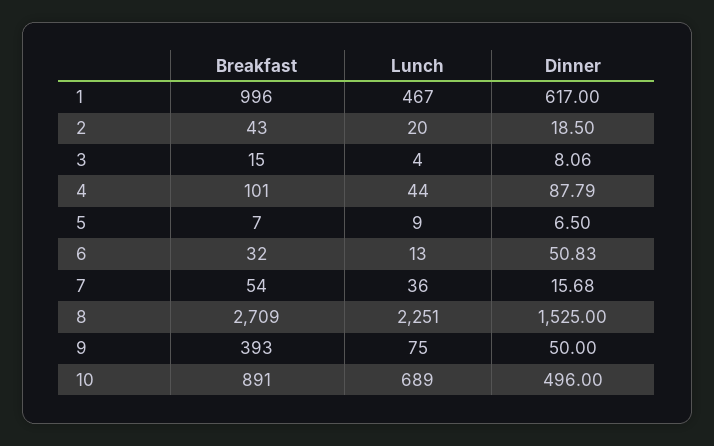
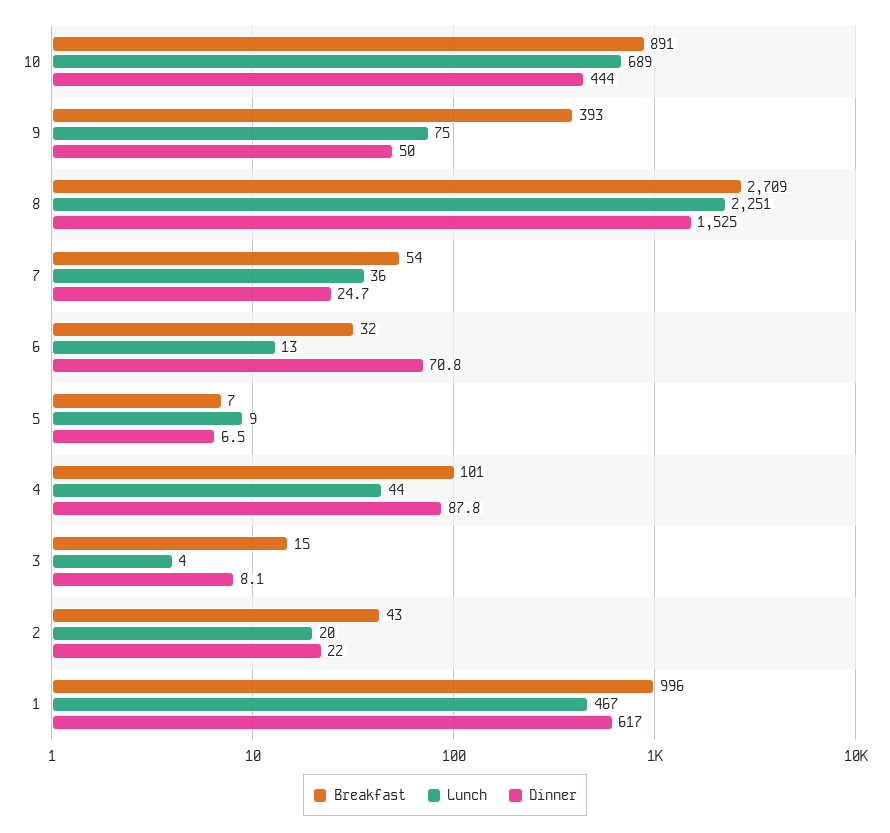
Dinner, 2: 18.5 -> 22
Dinner, 6: 50.83 -> 70.8
Dinner, 7: 15.68 -> 24.7
Dinner, 10: 496 -> 444

